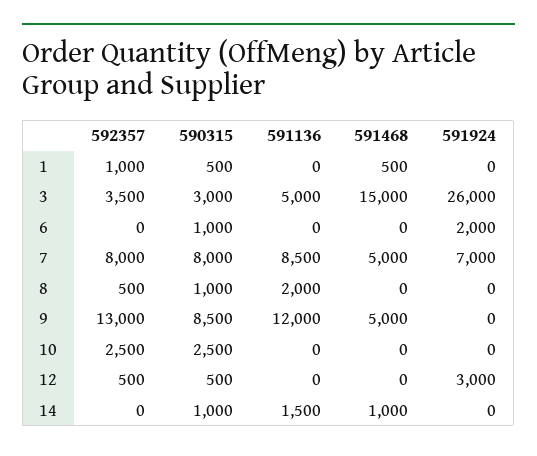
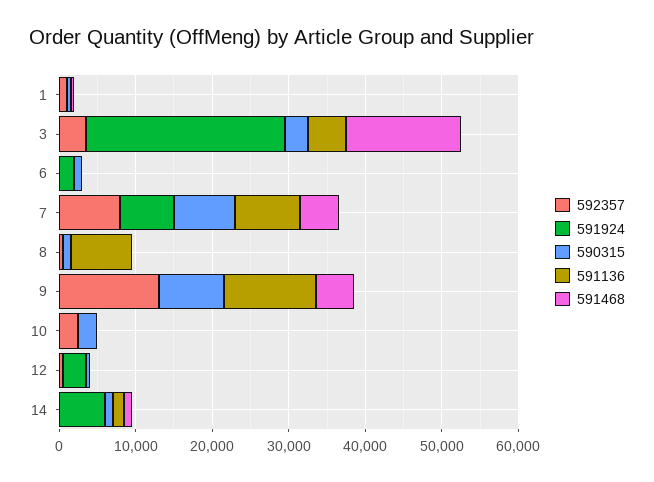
591136, 8: 2000 -> 8000
591924, 14: 0 -> 6000

